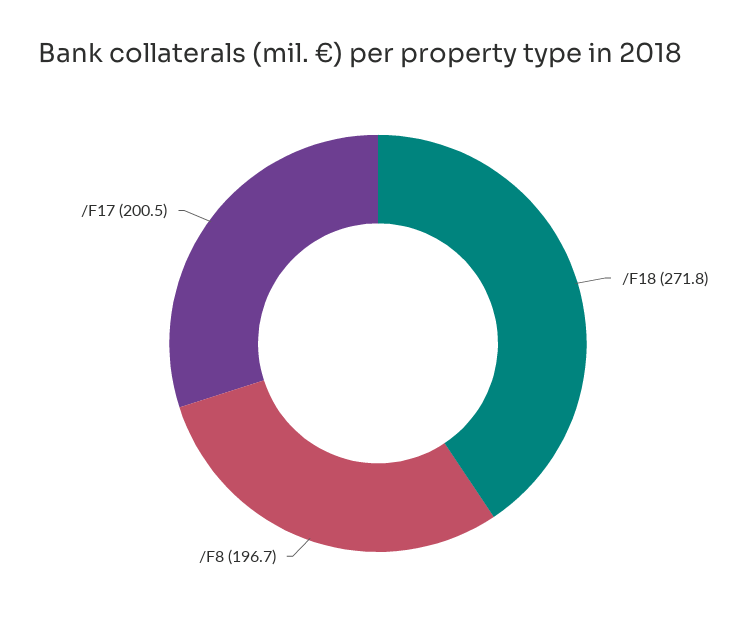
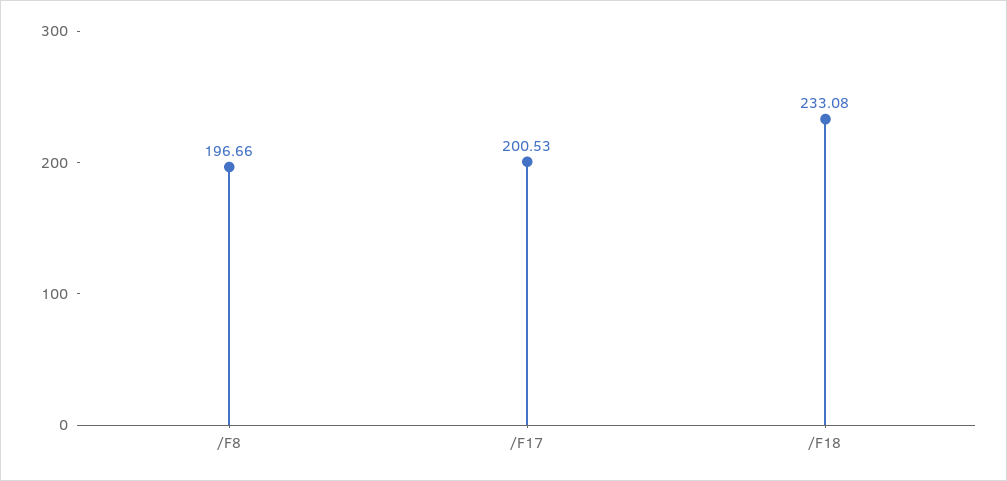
/F18: 271.8 -> 233.08

